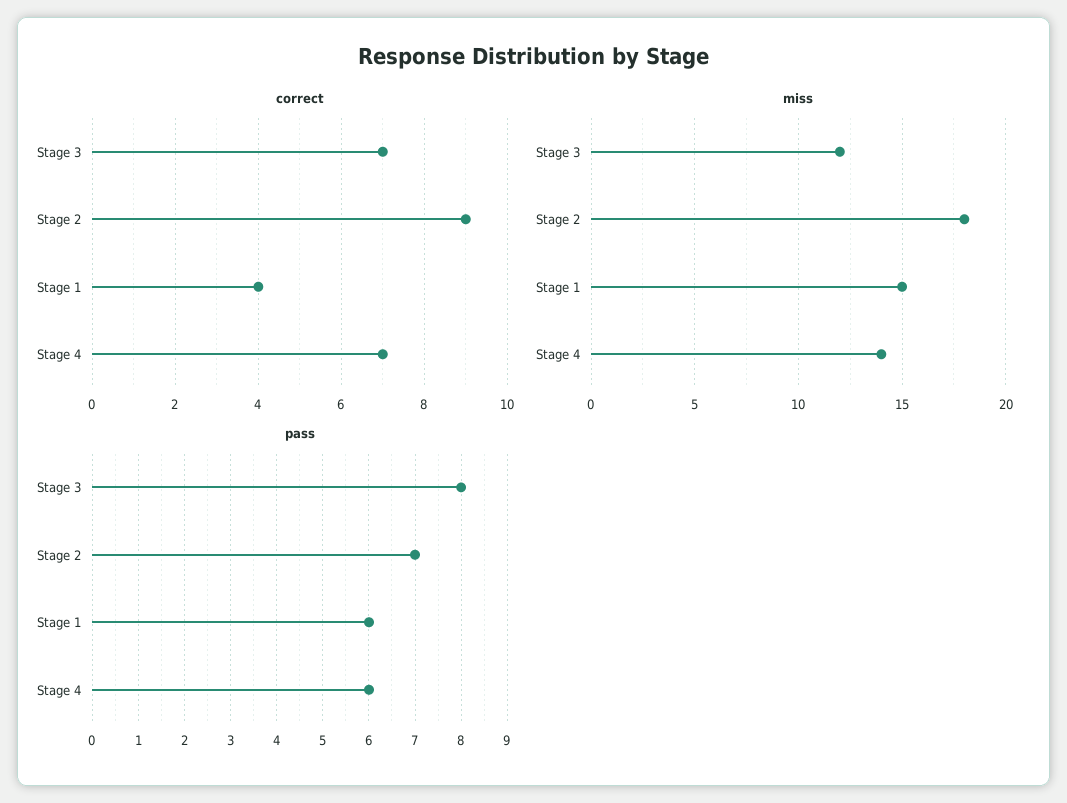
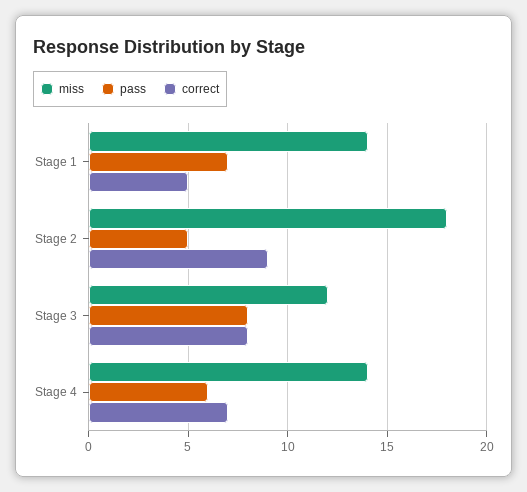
correct, Stage 3: 7 -> 8
correct, Stage 1: 4 -> 5
miss, Stage 1: 15 -> 14
pass, Stage 2: 7 -> 5
pass, Stage 1: 6 -> 7

